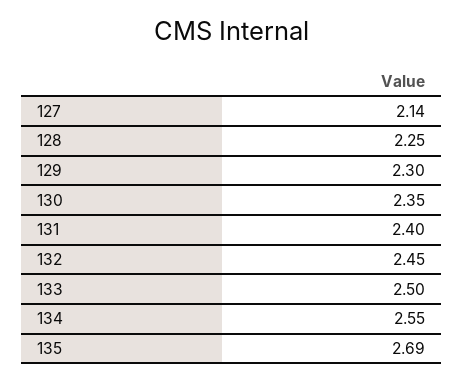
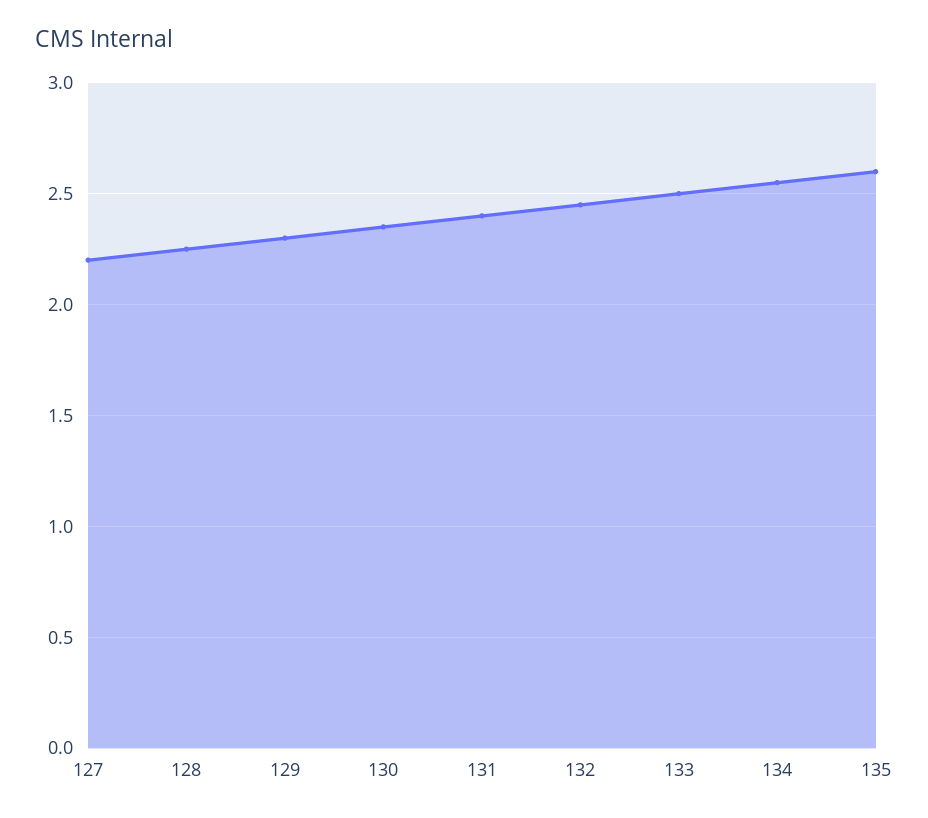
127: 2.14 -> 2.2
135: 2.69 -> 2.6

